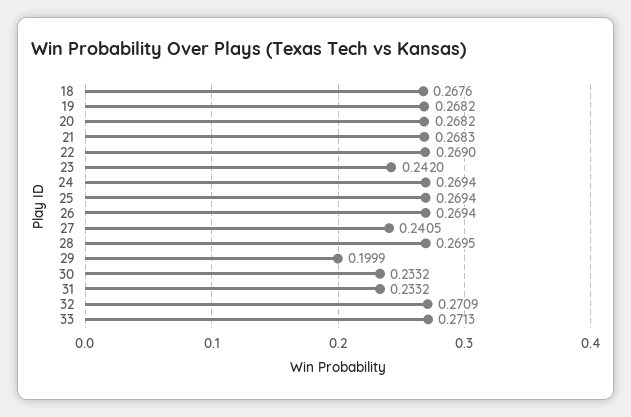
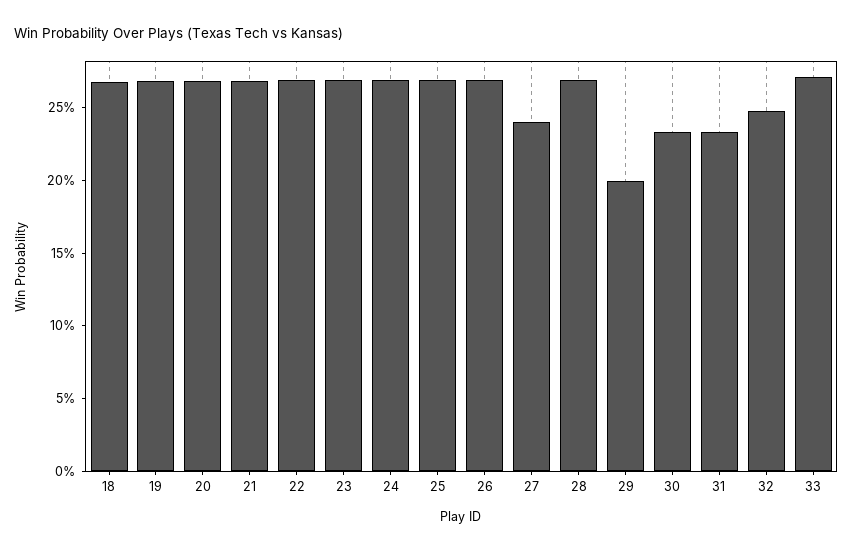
23: 0.242 -> 0.27
32: 0.2709 -> 0.25

